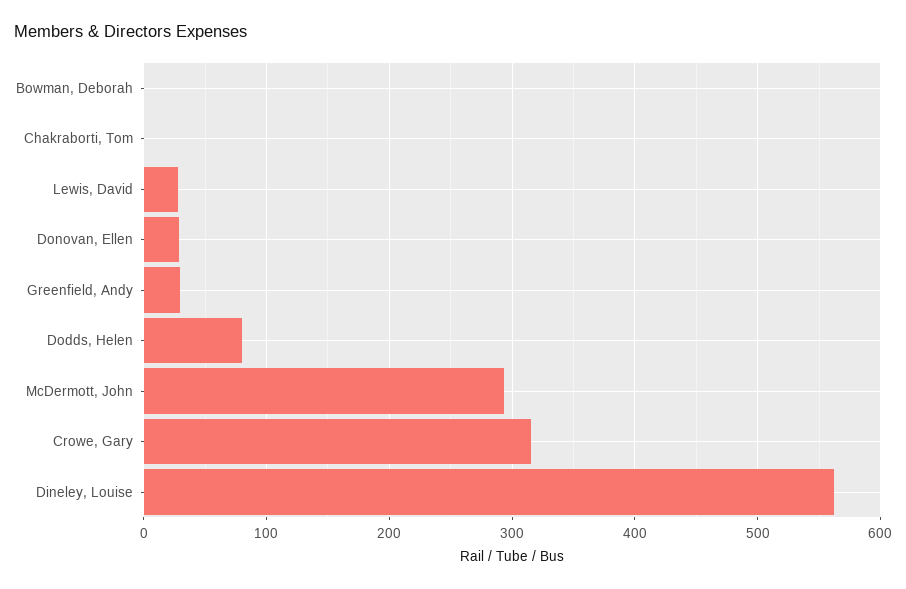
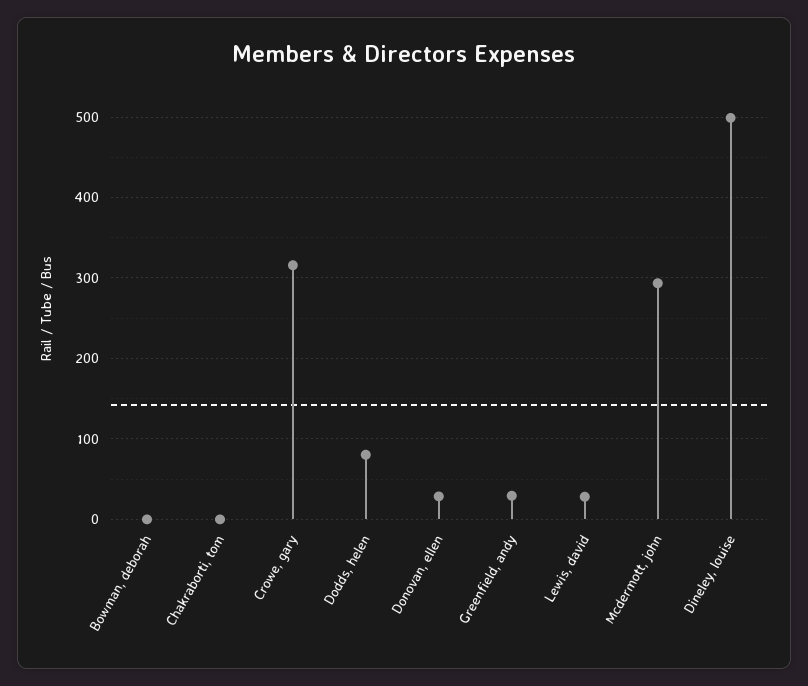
Dineley, Louise: 560 -> 500

